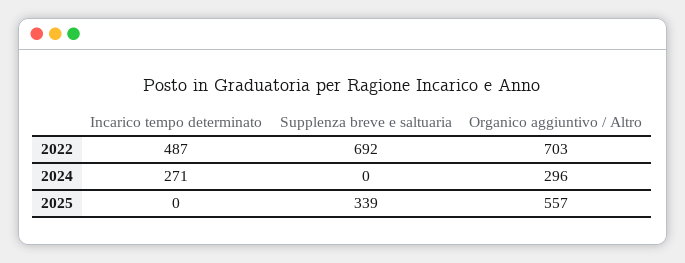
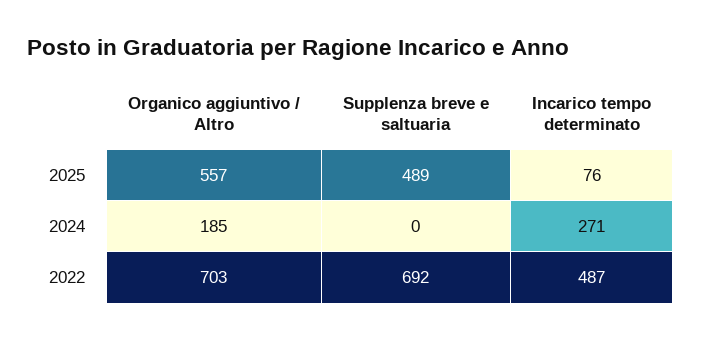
Organico aggiuntivo / Altro, 2024: 296 -> 185
Incarico tempo determinato, 2025: 0 -> 76
Supplenza breve e saltuaria, 2025: 339 -> 489

